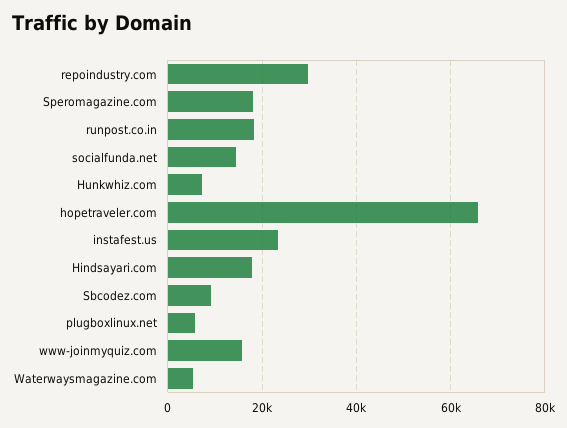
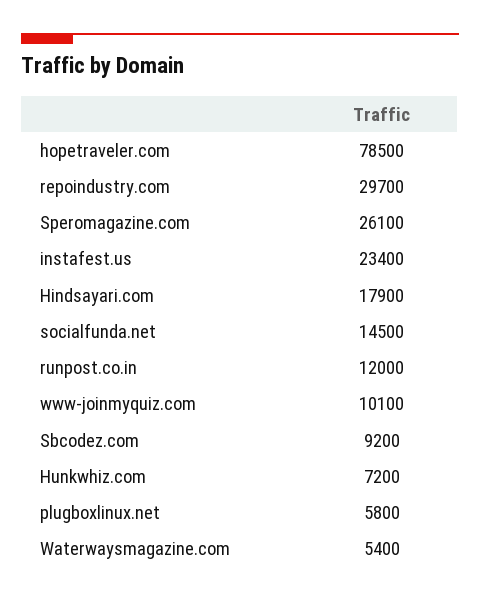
Speromagazine.com: 18000 -> 26100
runpost.co.in: 18000 -> 12000
hopetraveler.com: 66000 -> 78500
www-joinmyquiz.com: 16000 -> 10100

